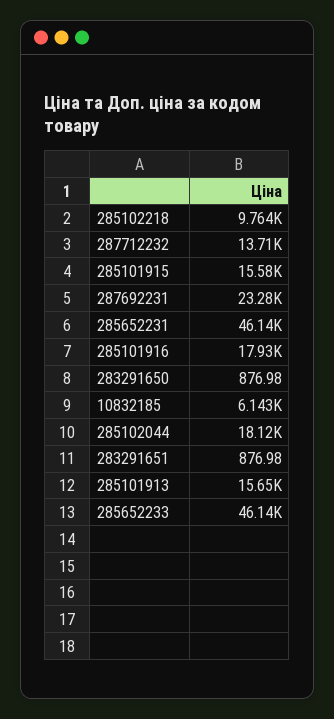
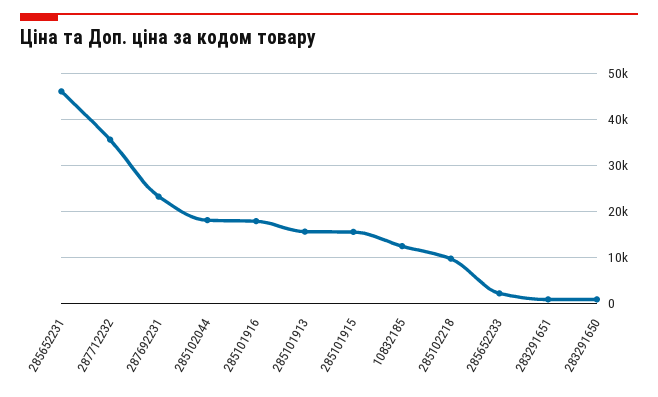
287712232: 13710 -> 36000
10832185: 6143 -> 12000
285652233: 46140 -> 2000

